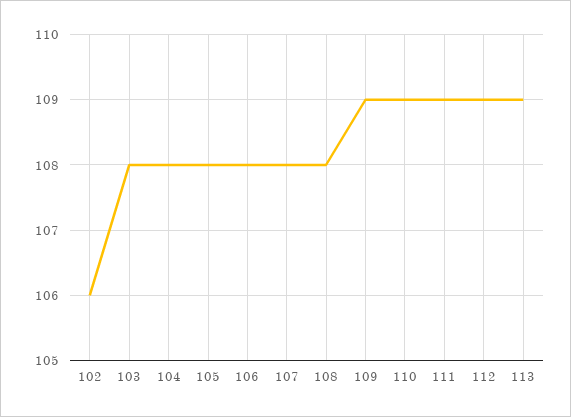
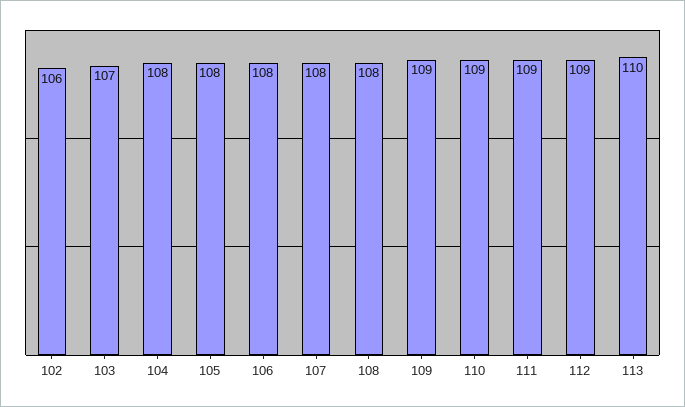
103: 108 -> 107
113: 109 -> 110

